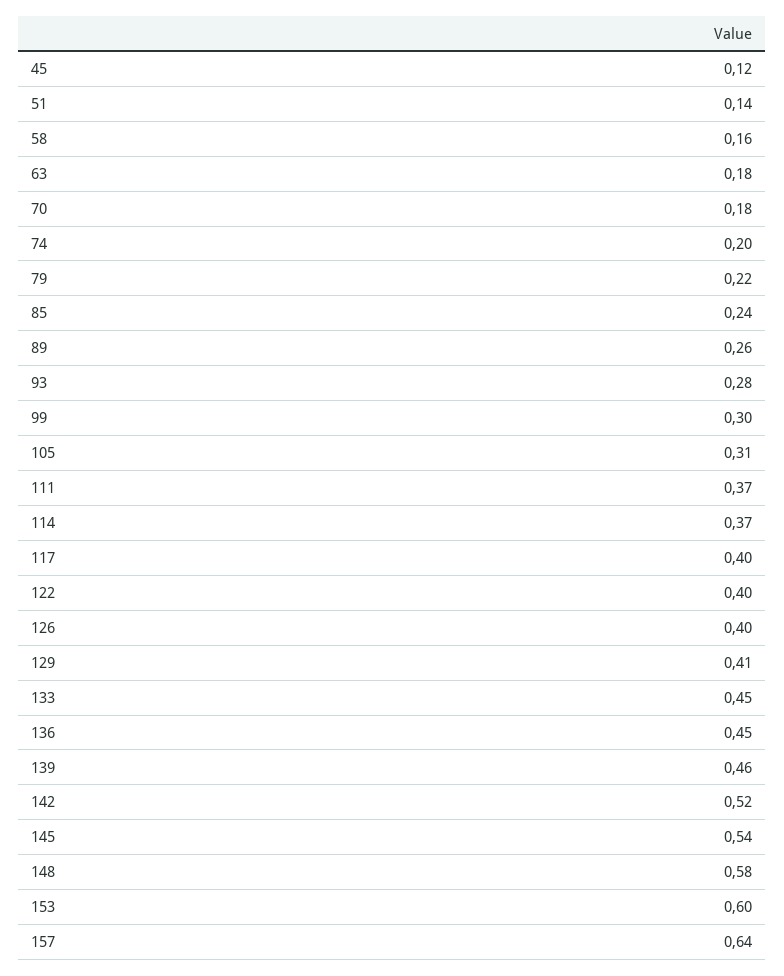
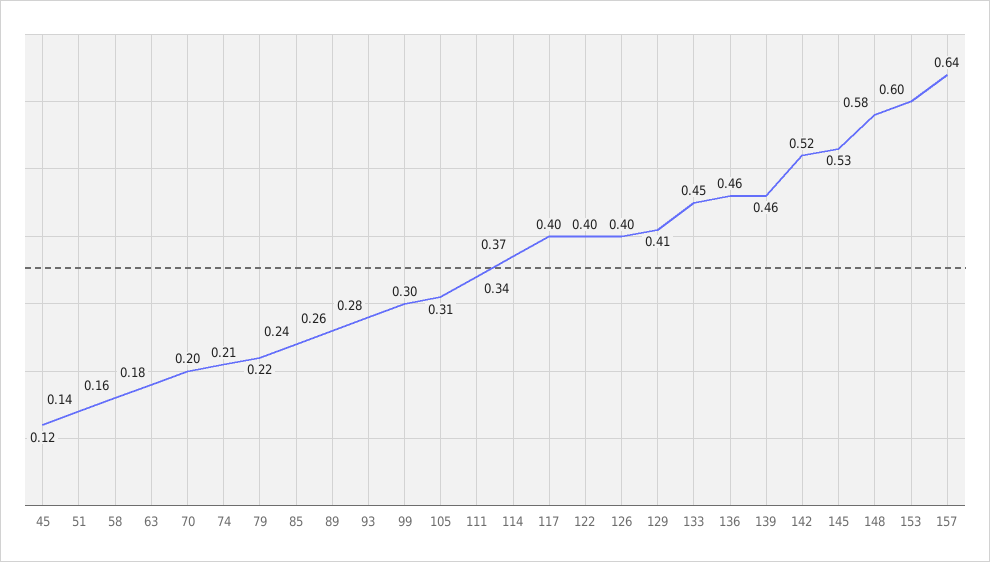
70: 0.18 -> 0.2
74: 0.2 -> 0.21
111: 0.37 -> 0.34
136: 0.45 -> 0.46
145: 0.54 -> 0.53

